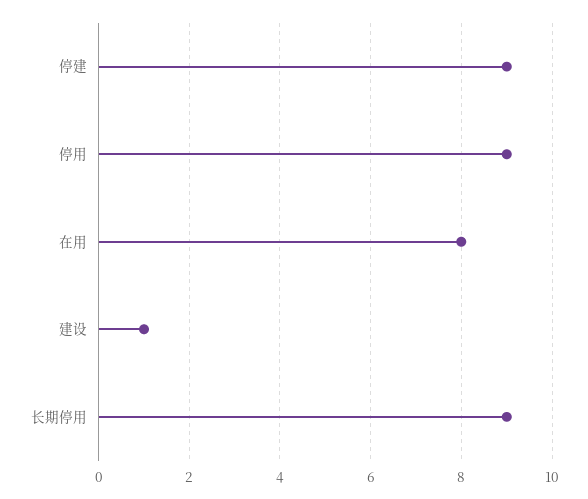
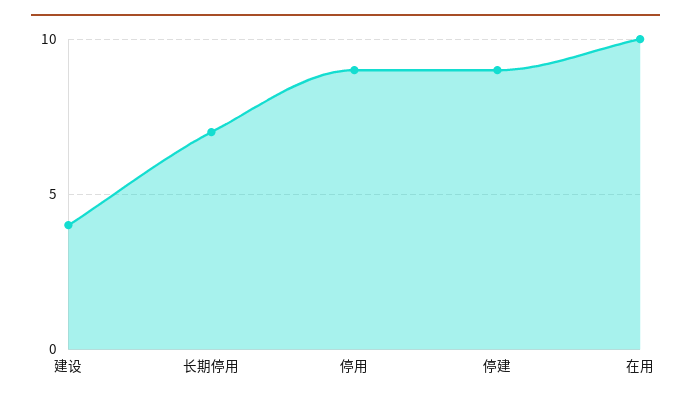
在用: 8 -> 10
建设: 1 -> 4
长期停用: 9 -> 7

